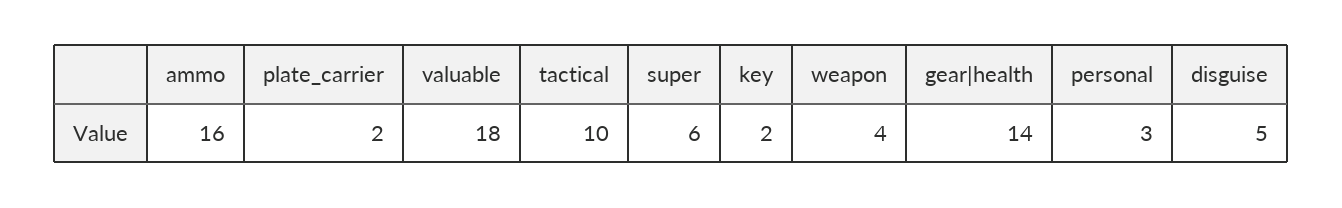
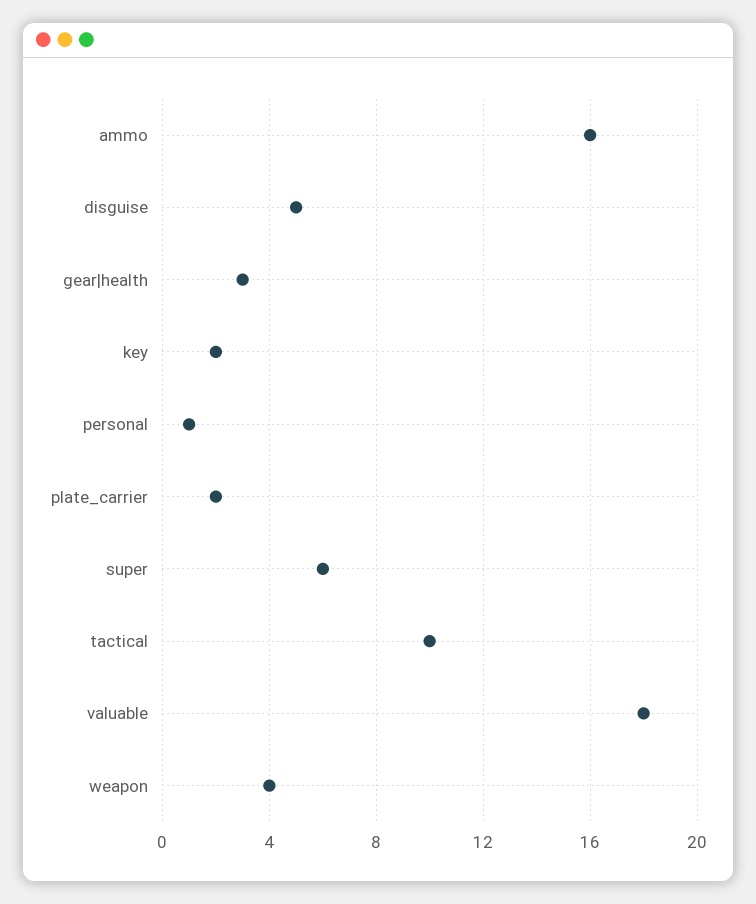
gear|health: 14 -> 3
personal: 3 -> 1

